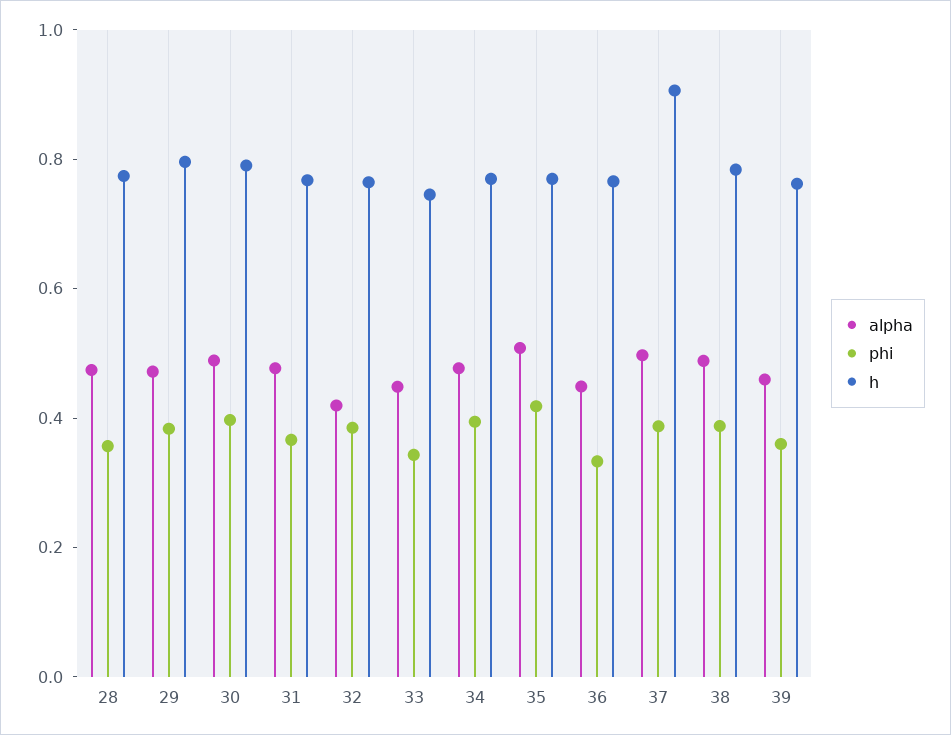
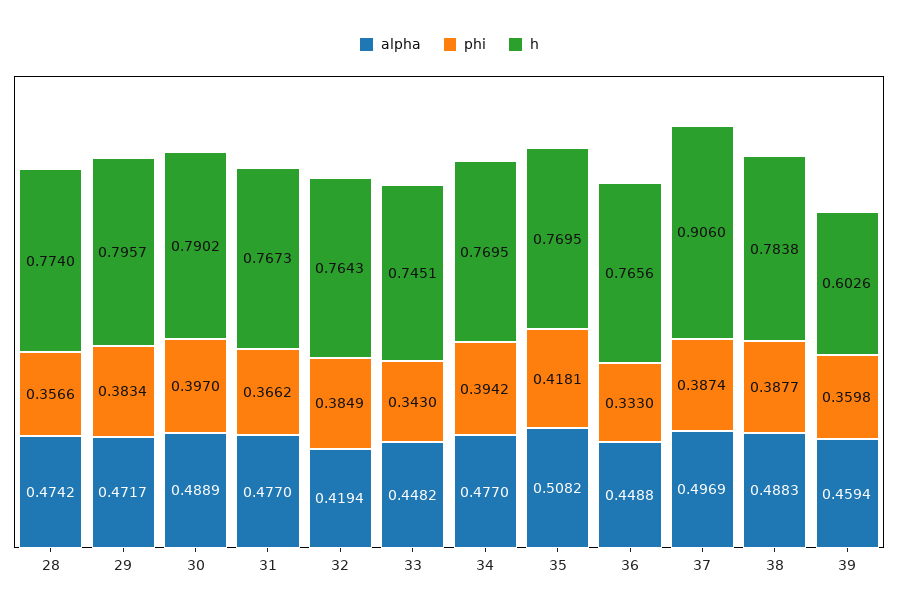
h, 39: 0.75 -> 0.6026

